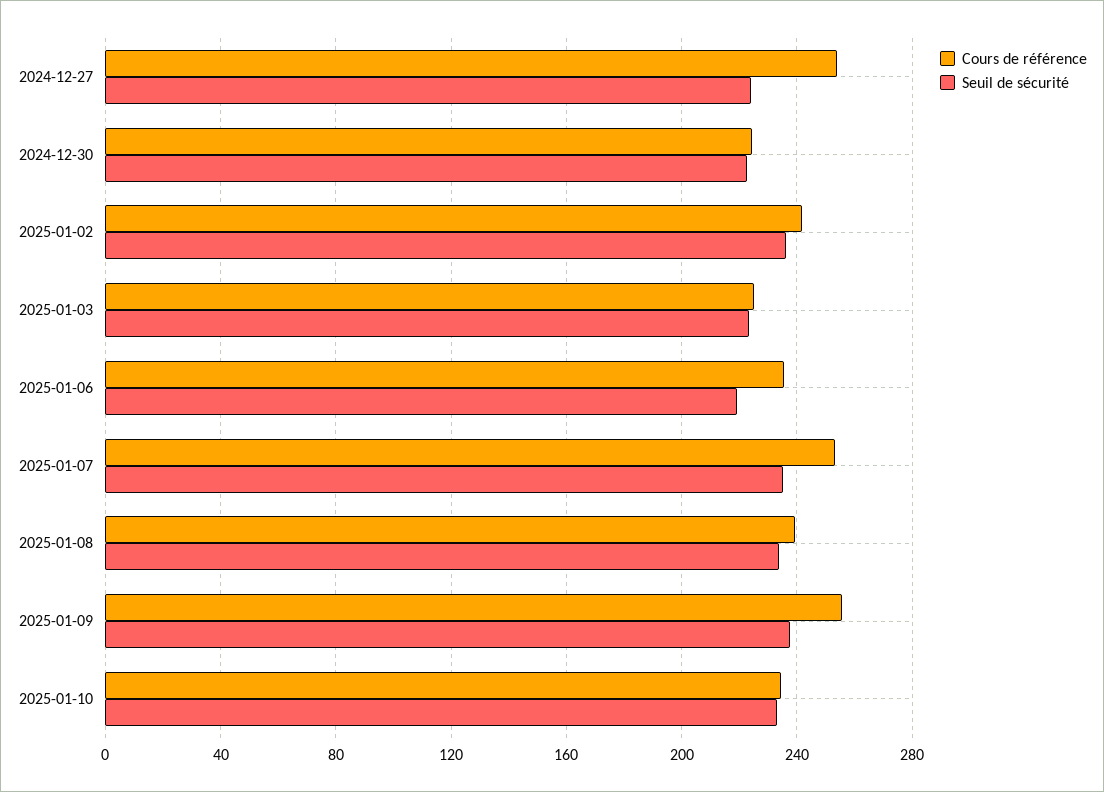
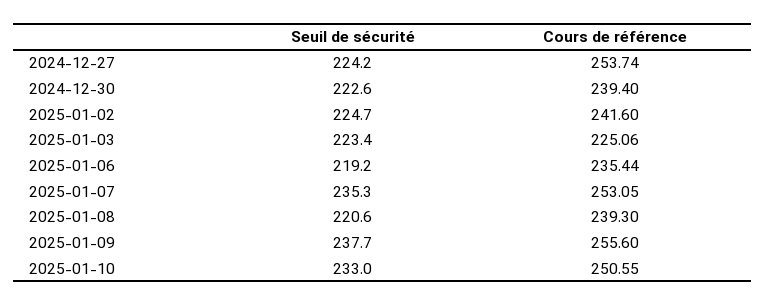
Cours de référence, 2024-12-30: 225 -> 239.4
Seuil de sécurité, 2025-01-02: 235 -> 224.7
Seuil de sécurité, 2025-01-08: 235 -> 220.6
Cours de référence, 2025-01-10: 235 -> 250.55

